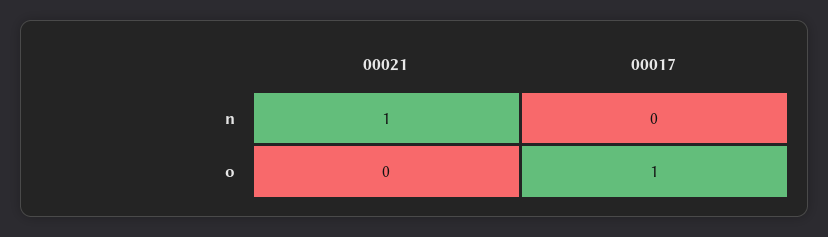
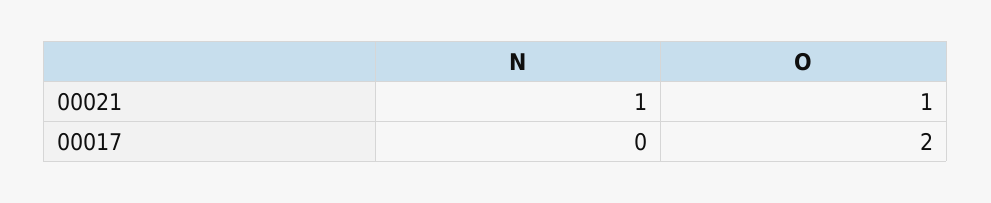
00021, o: 0 -> 1
00017, o: 1 -> 2

